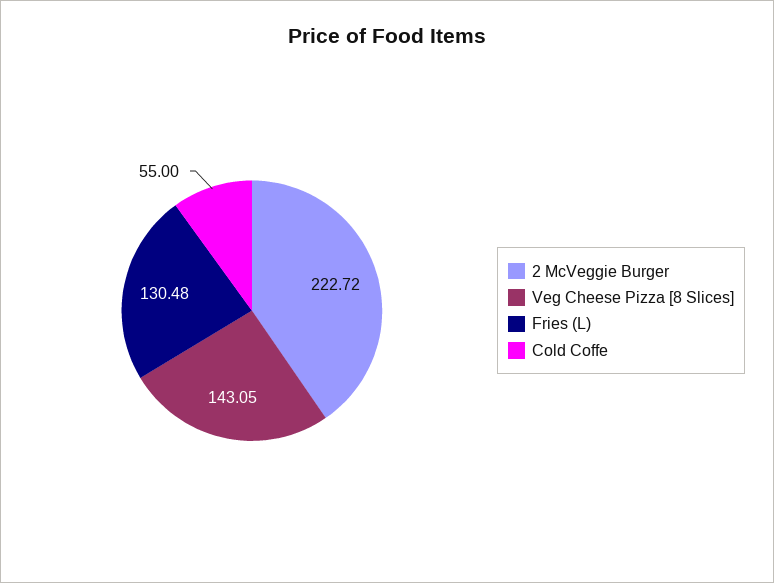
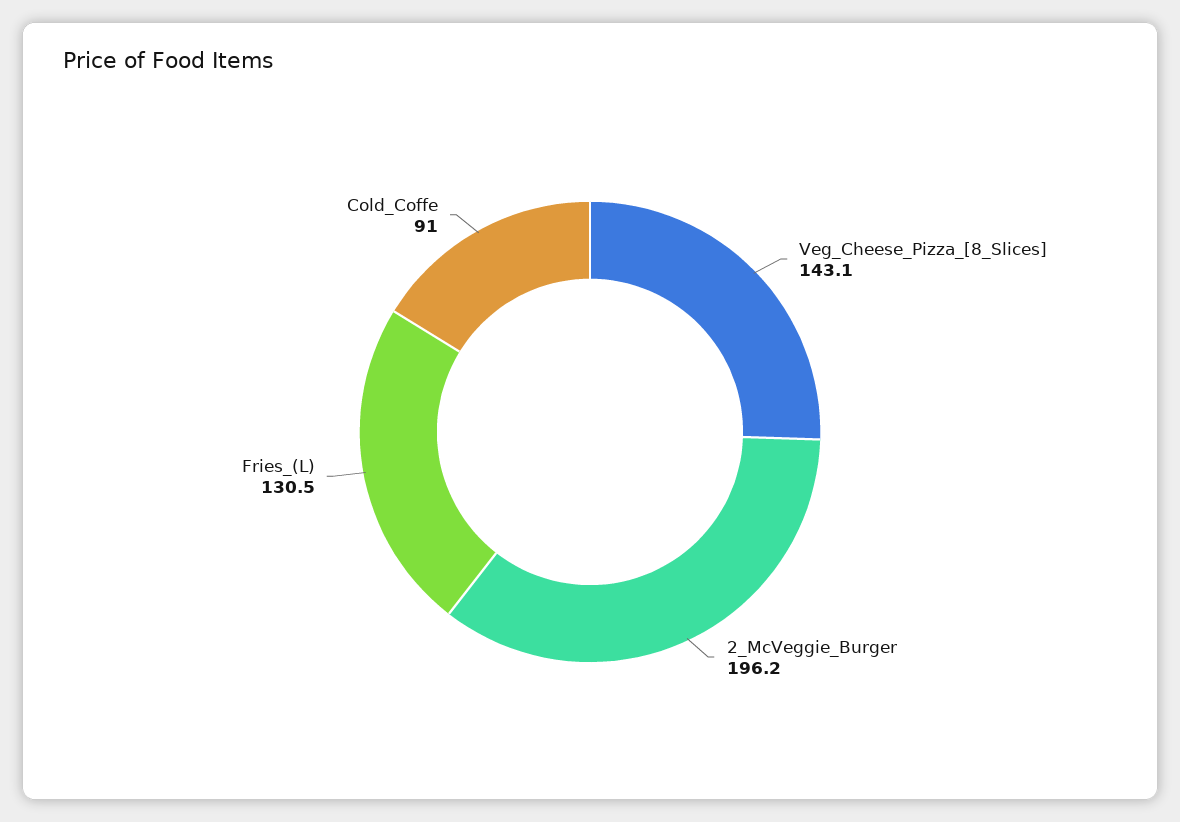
2 McVeggie Burger: 222.72 -> 196.2
Cold Coffe: 55 -> 91

